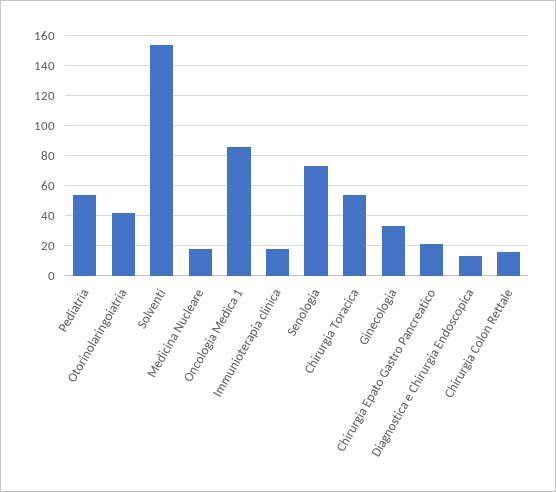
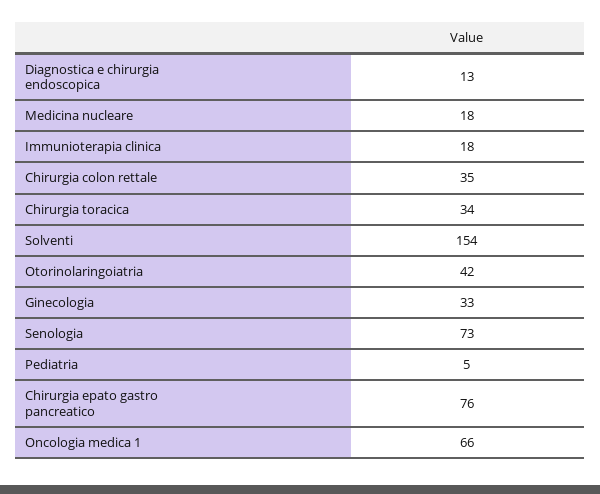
Pediatria: 55 -> 5
Oncologia Medica 1: 85 -> 66
Chirurgia Toracica: 55 -> 34
Chirurgia Epato Gastro Pancreatico: 20 -> 76
Chirurgia Colon Rettale: 15 -> 35

